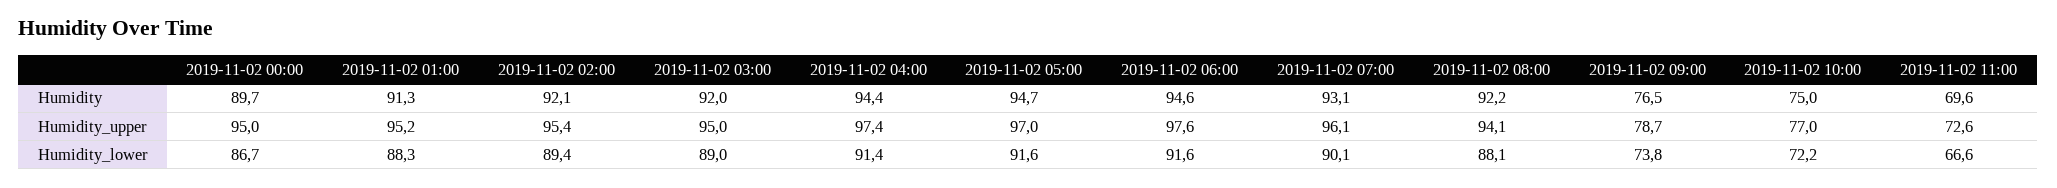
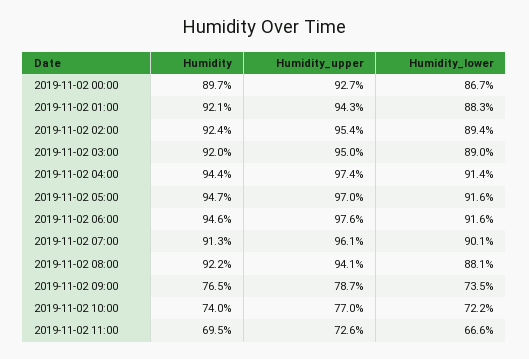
2019-11-02 01:00, Humidity: 91.3 -> 92.1
2019-11-02 02:00, Humidity: 92.1 -> 92.4
2019-11-02 07:00, Humidity: 93.1 -> 91.3
2019-11-02 10:00, Humidity: 75 -> 74
2019-11-02 11:00, Humidity: 69.6 -> 69.5
2019-11-02 00:00, Humidity_upper: 95 -> 92.7
2019-11-02 01:00, Humidity_upper: 95.2 -> 94.3
2019-11-02 09:00, Humidity_lower: 73.8 -> 73.5

